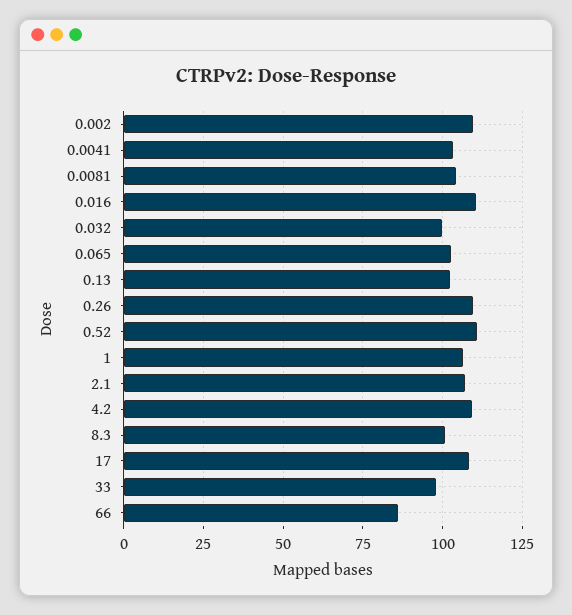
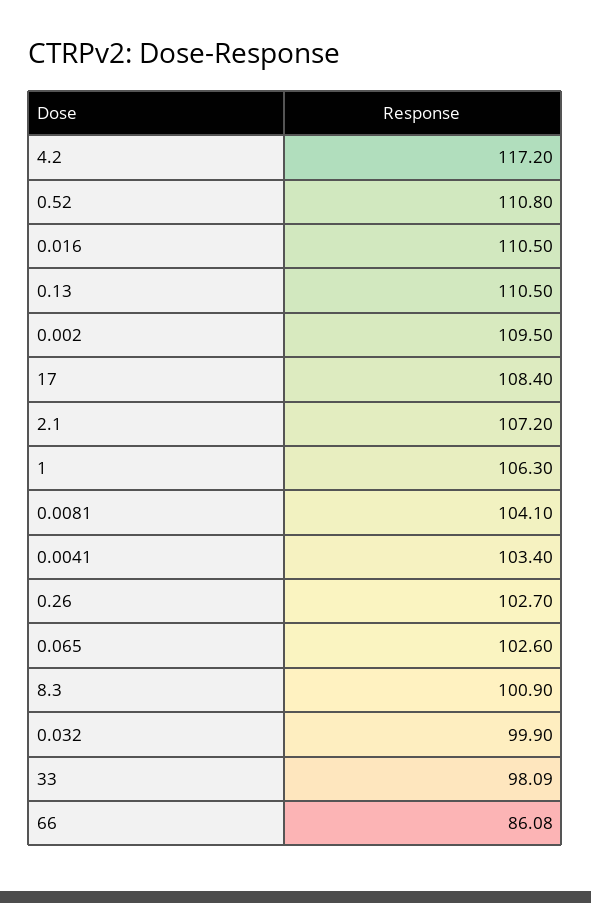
0.13: 102.5 -> 110.5
0.26: 110 -> 102.7
4.2: 110 -> 117.2

